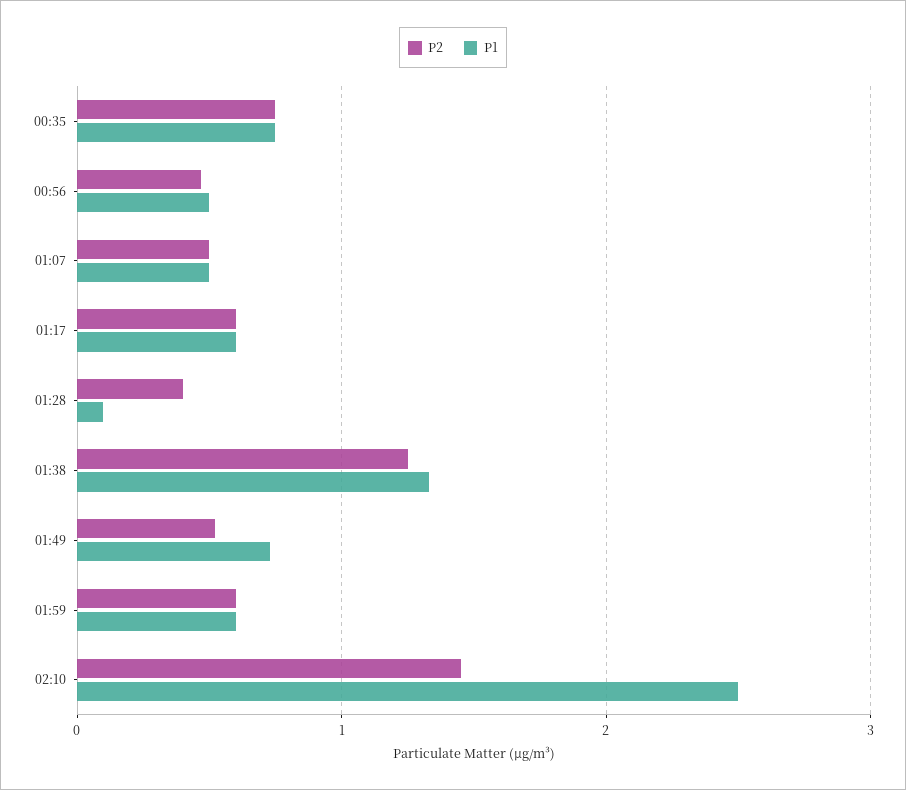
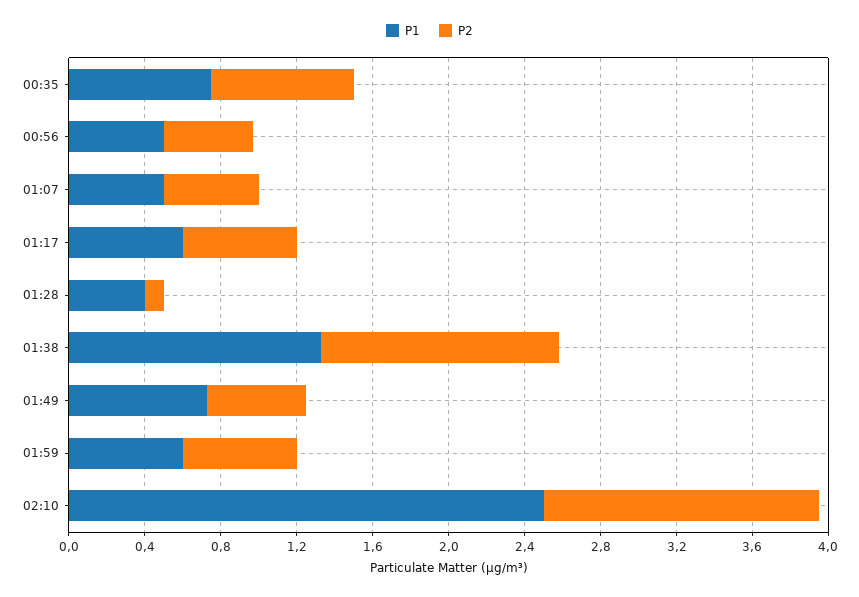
P2, 01:28: 0.4 -> 0.1
P1, 01:28: 0.1 -> 0.4

